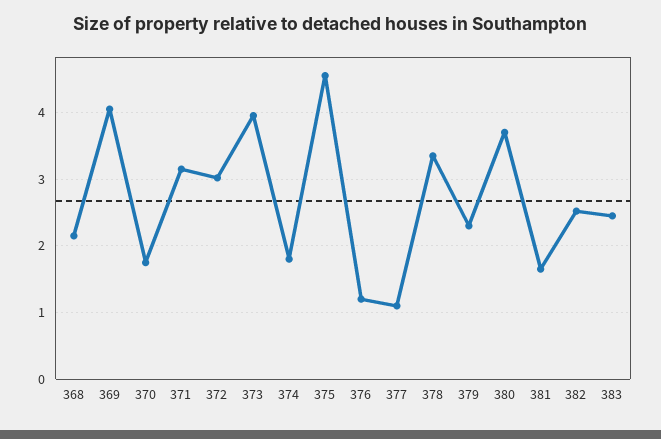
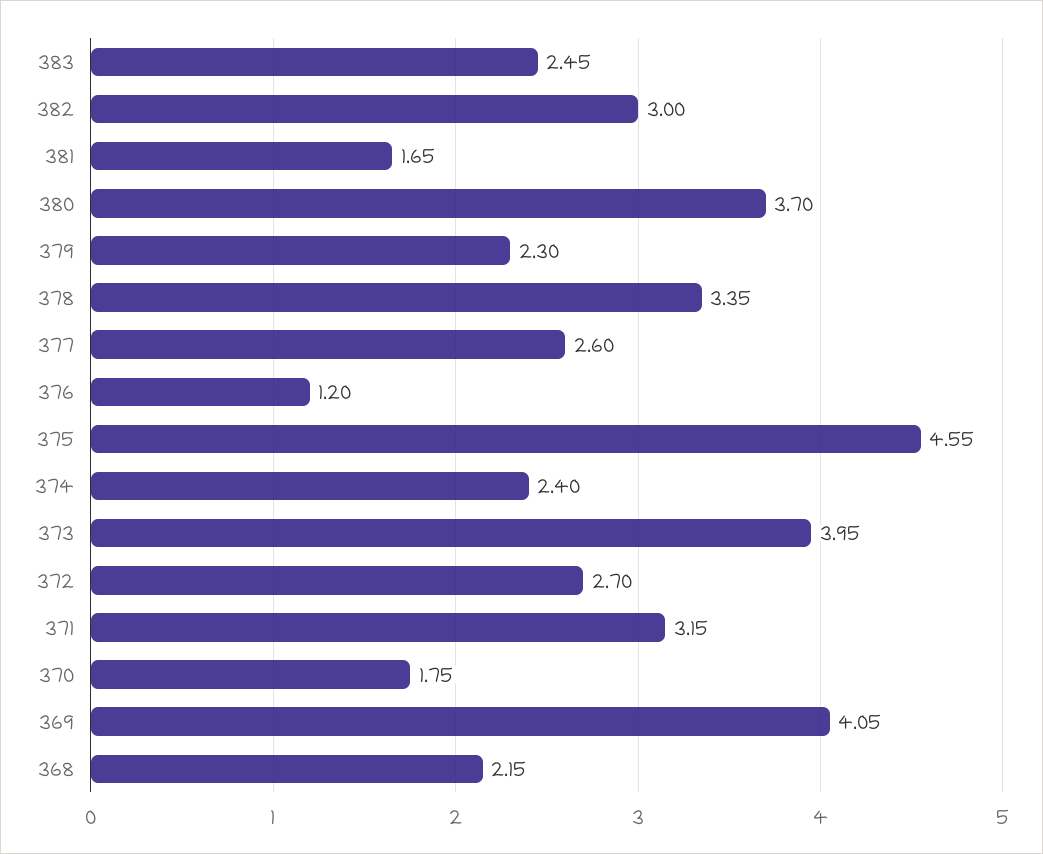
372: 3 -> 2.7
374: 1.8 -> 2.4
377: 1.1 -> 2.6
382: 2.5 -> 3

